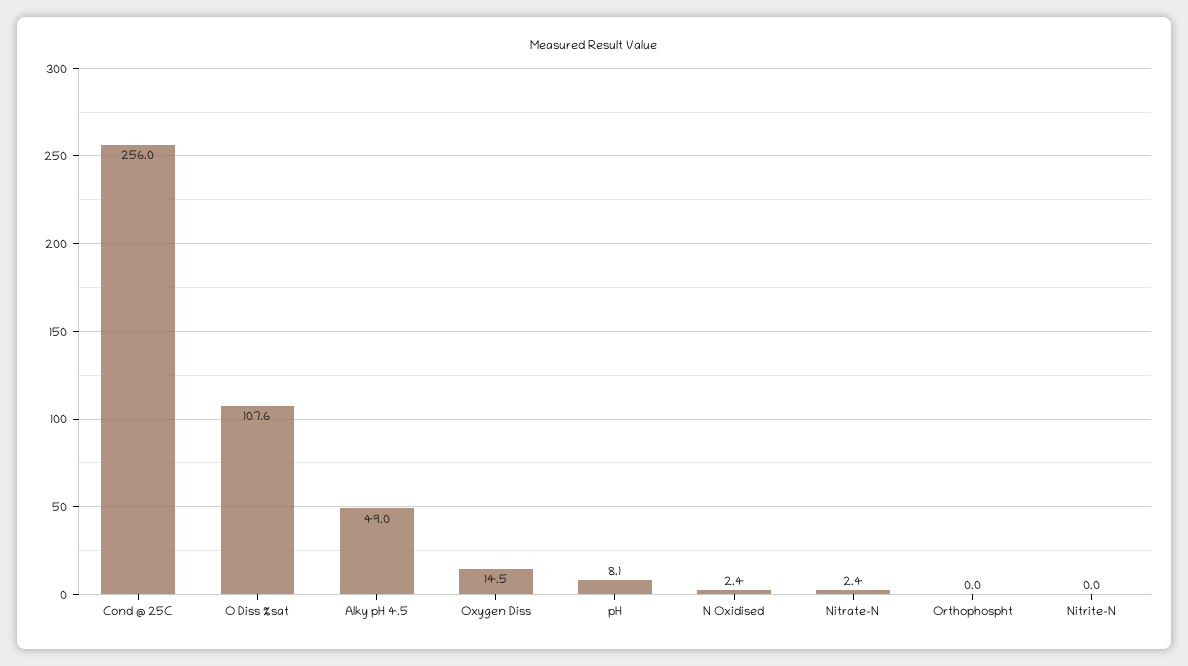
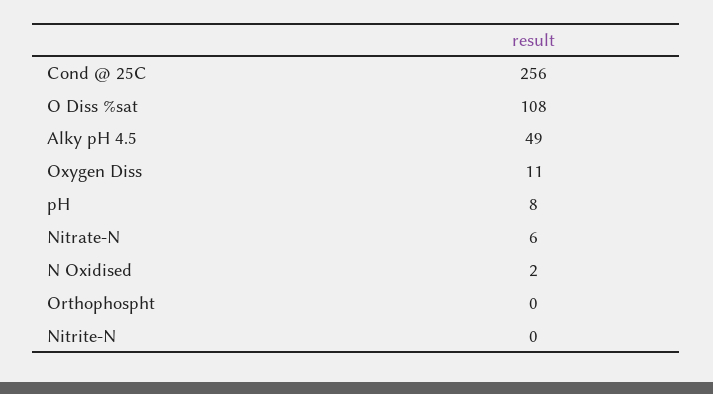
Oxygen Diss: 14.5 -> 11
Nitrate-N: 2.4 -> 6

